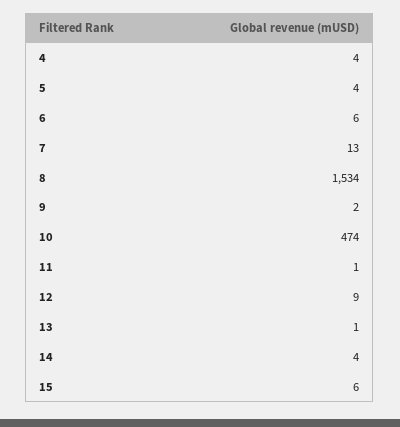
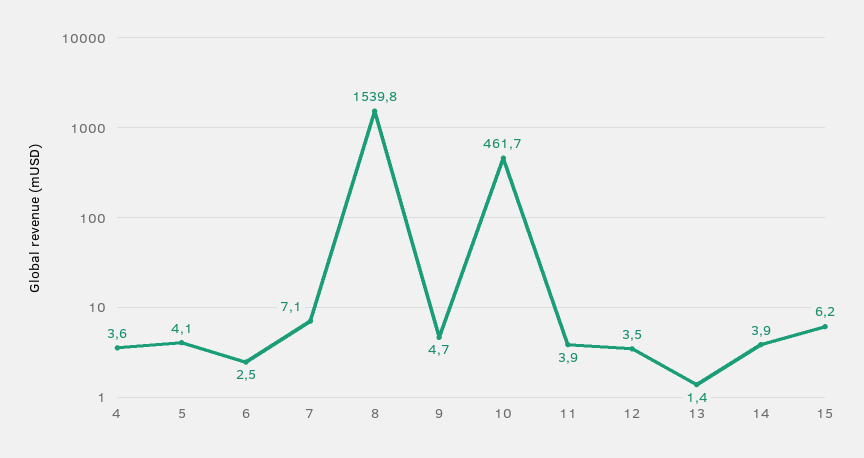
6: 6 -> 2.5
7: 13 -> 7.1
8: 1534 -> 1539.8
9: 2 -> 4.7
10: 474 -> 461.7
11: 1 -> 3.9
12: 9 -> 3.5

